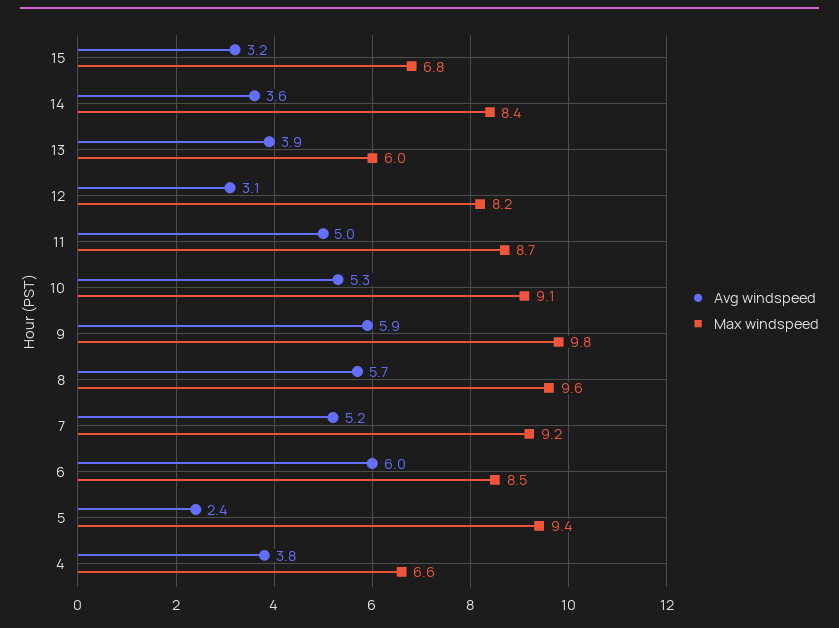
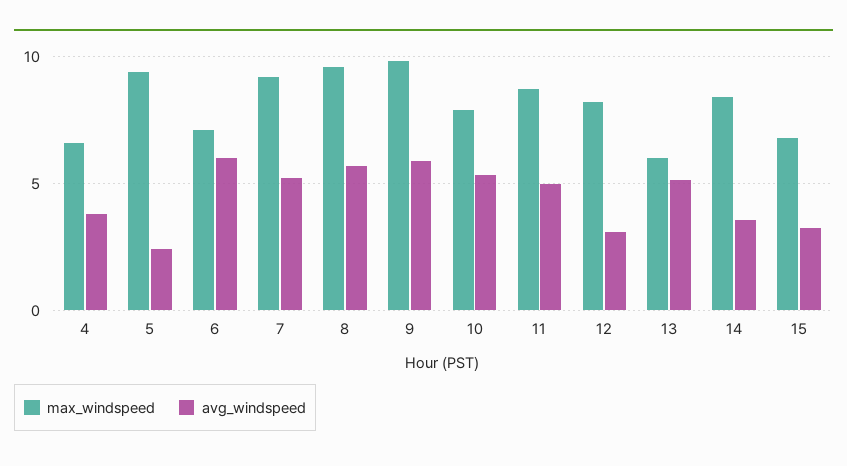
Avg windspeed, 13: 3.9 -> 5
Max windspeed, 10: 9.1 -> 8
Max windspeed, 6: 8.5 -> 7

